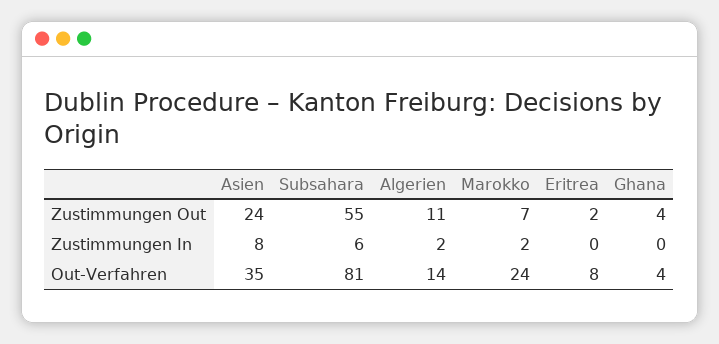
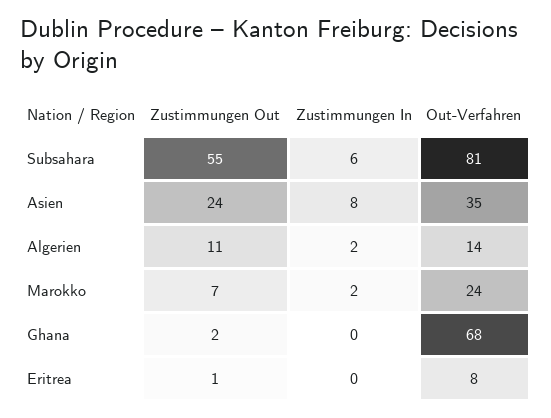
Eritrea, Zustimmungen Out: 2 -> 1
Ghana, Zustimmungen Out: 4 -> 2
Ghana, Out-Verfahren: 4 -> 68

